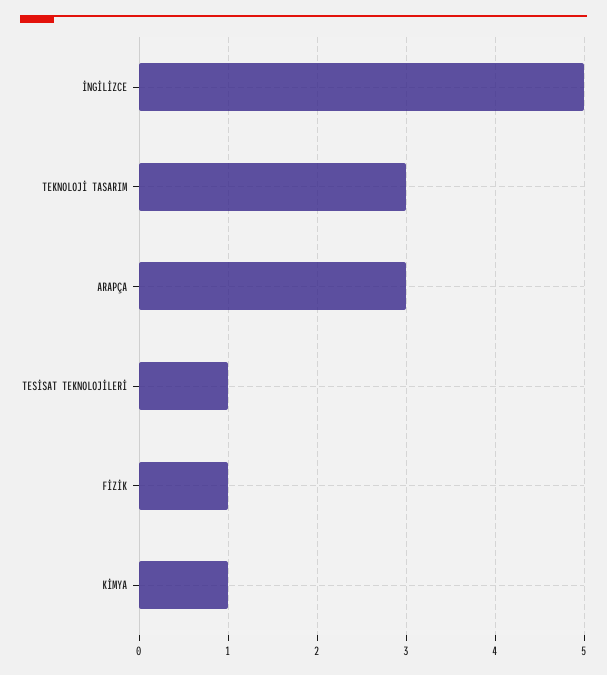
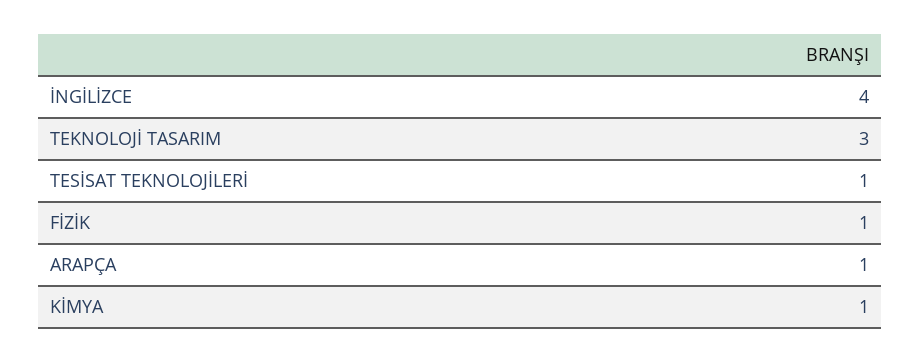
İNGİLİZCE: 5 -> 4
ARAPÇA: 3 -> 1

